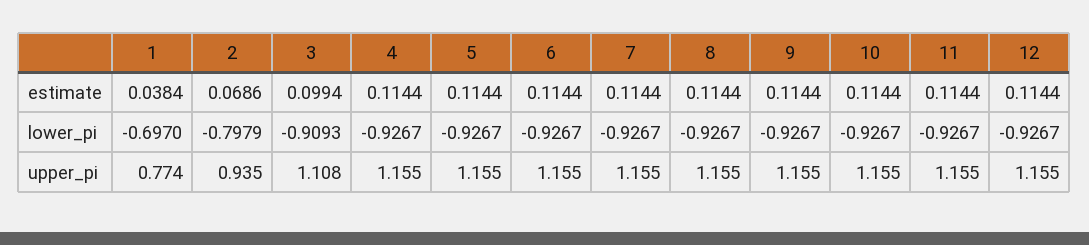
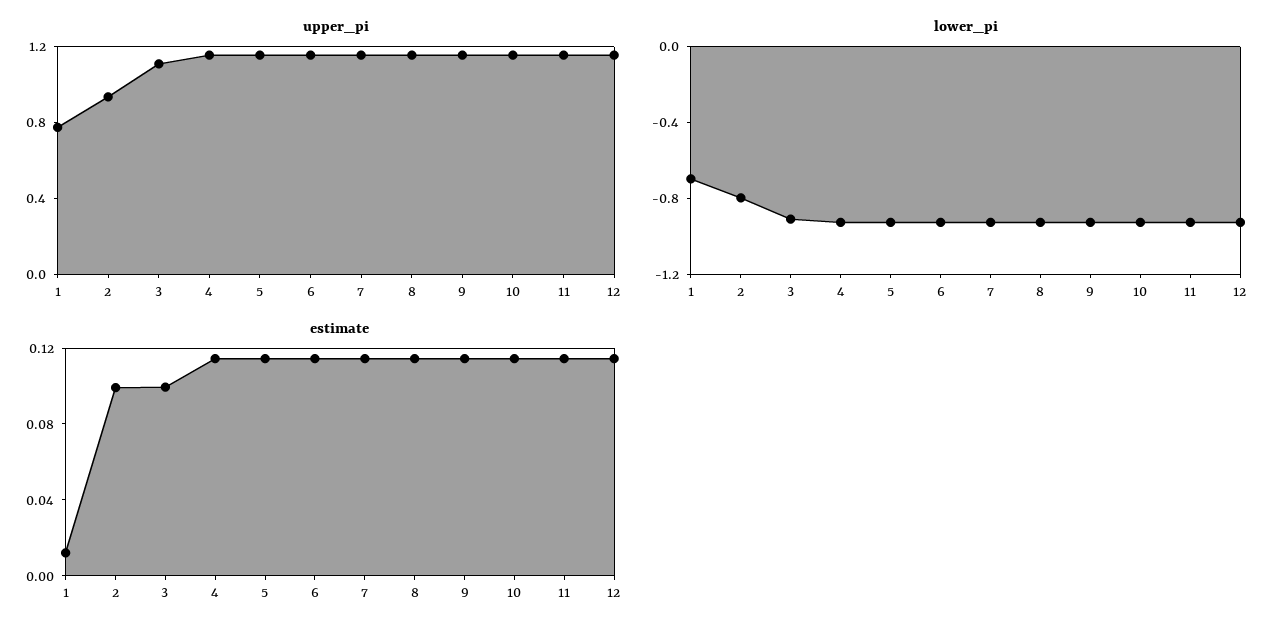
estimate, 1: 0.0384 -> 0.01
estimate, 2: 0.0686 -> 0.1

